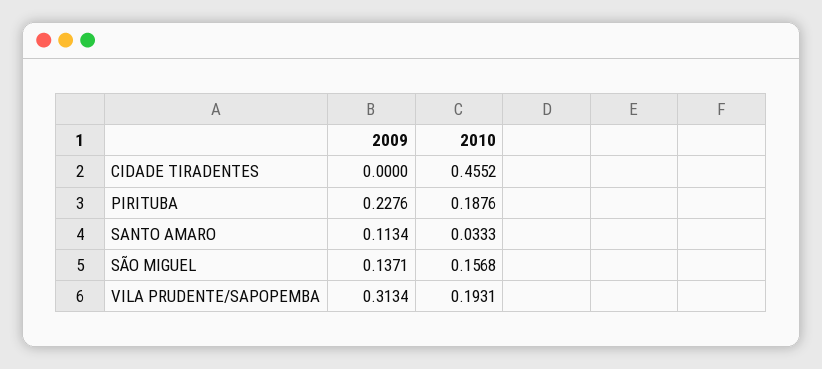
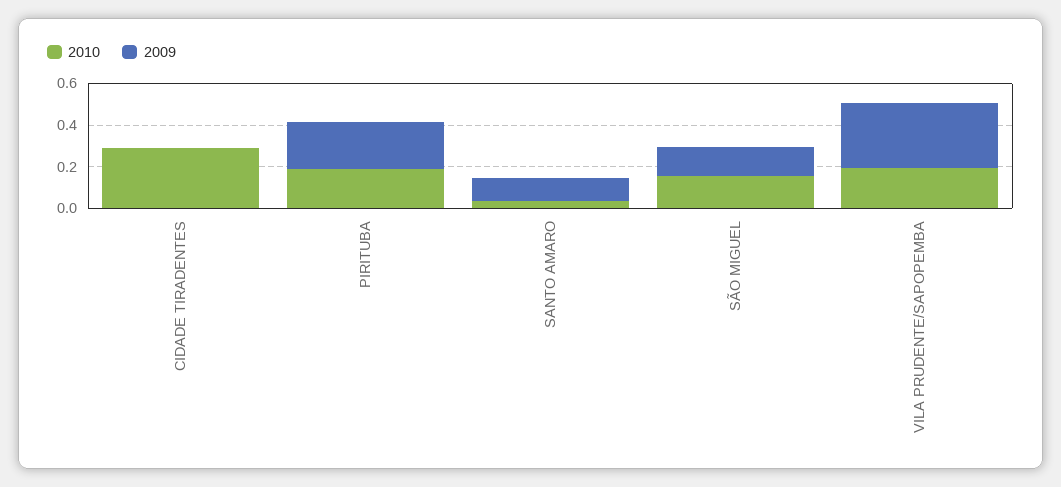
2010, CIDADE TIRADENTES: 0.4552 -> 0.3

